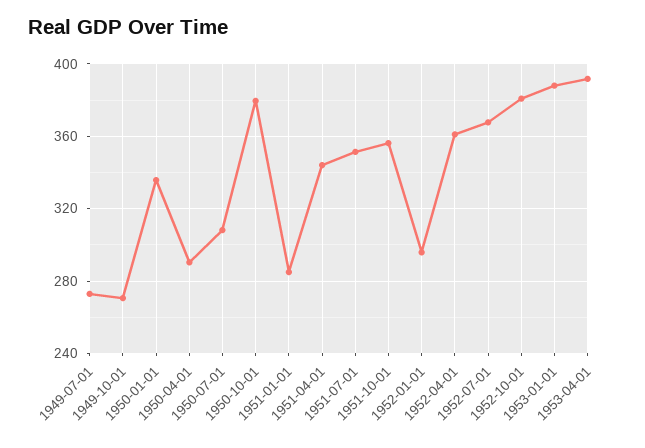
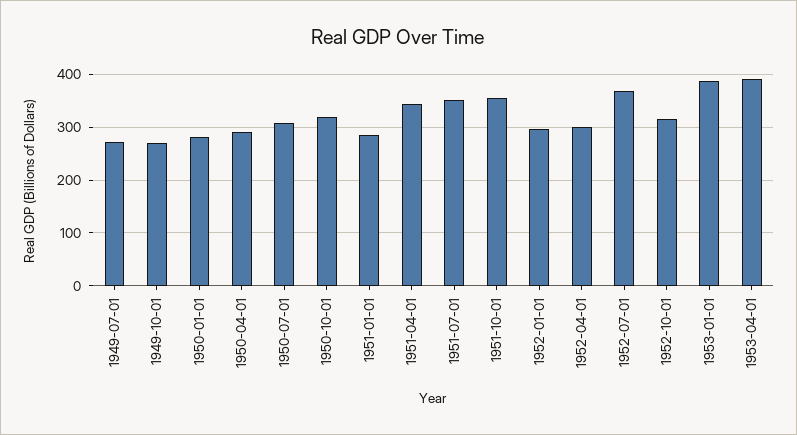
1950-01-01: 335 -> 280
1950-10-01: 380 -> 320
1952-04-01: 360 -> 300
1952-10-01: 380 -> 320

